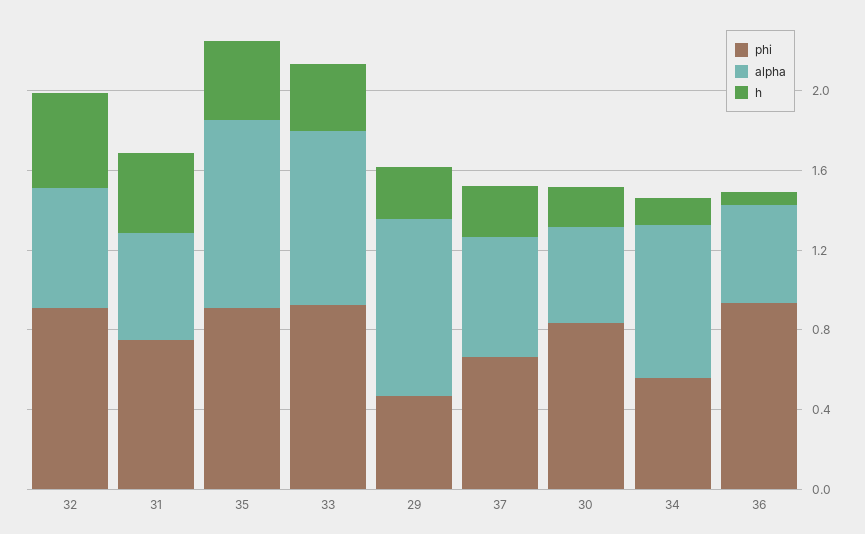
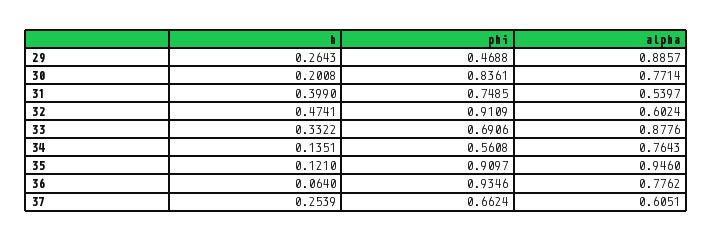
h, 35: 0.4 -> 0.121
phi, 33: 0.9 -> 0.6906
alpha, 30: 0.5 -> 0.7714
alpha, 36: 0.5 -> 0.7762

